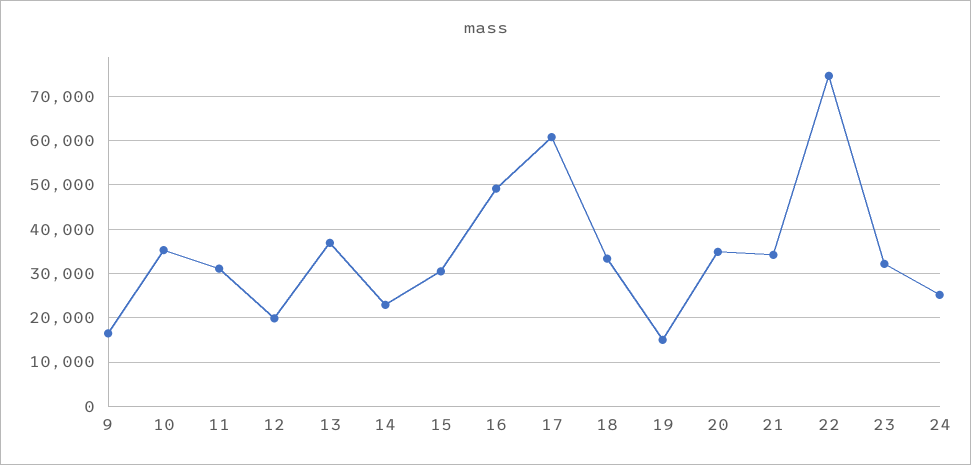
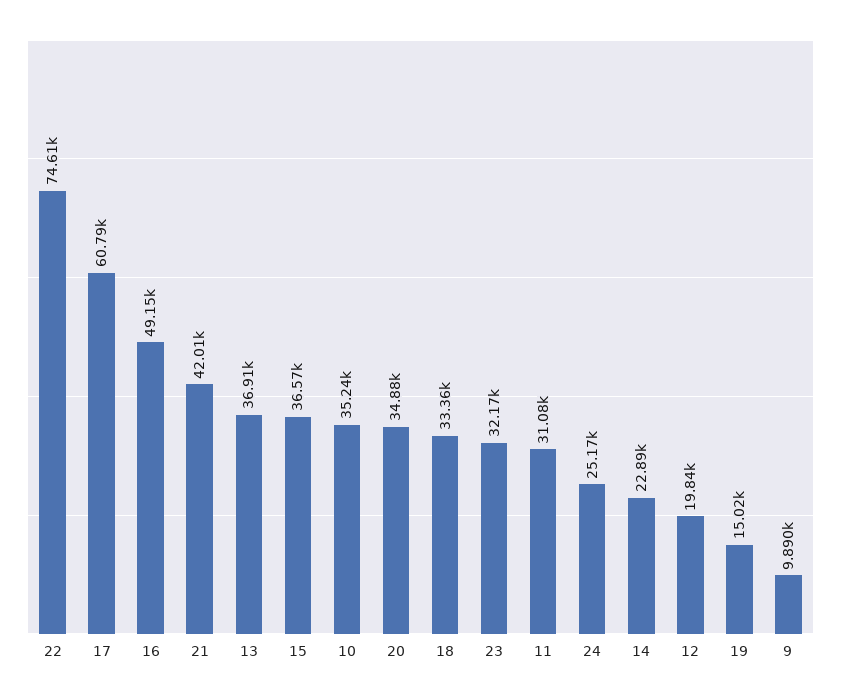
9: 16000 -> 9890
15: 30000 -> 36570
21: 34000 -> 42010

